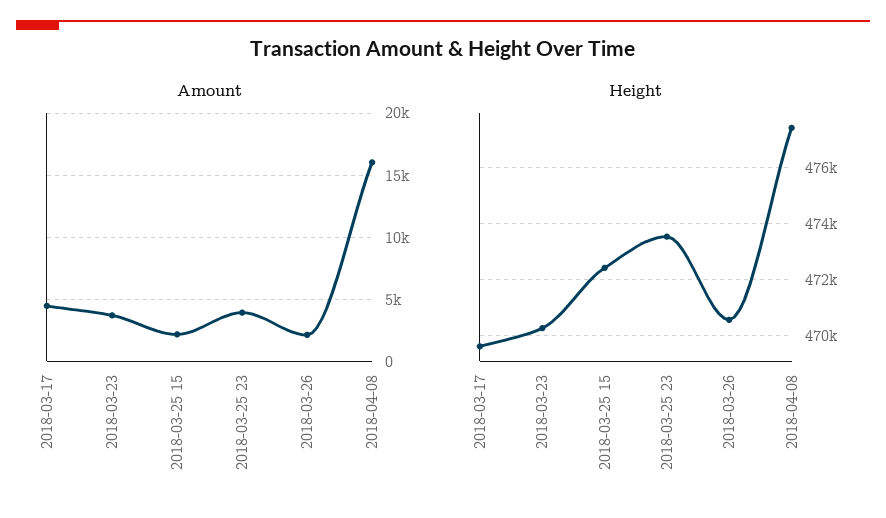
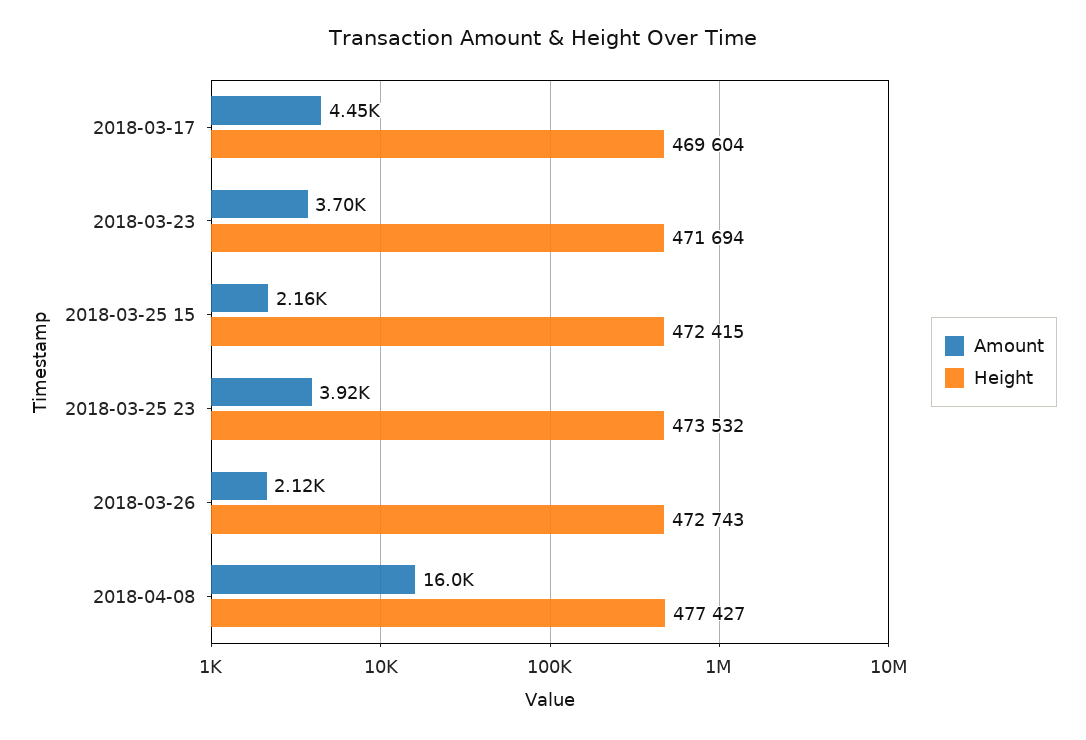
Height, 2018-03-23: 470250 -> 471694
Height, 2018-03-26: 470500 -> 472743

